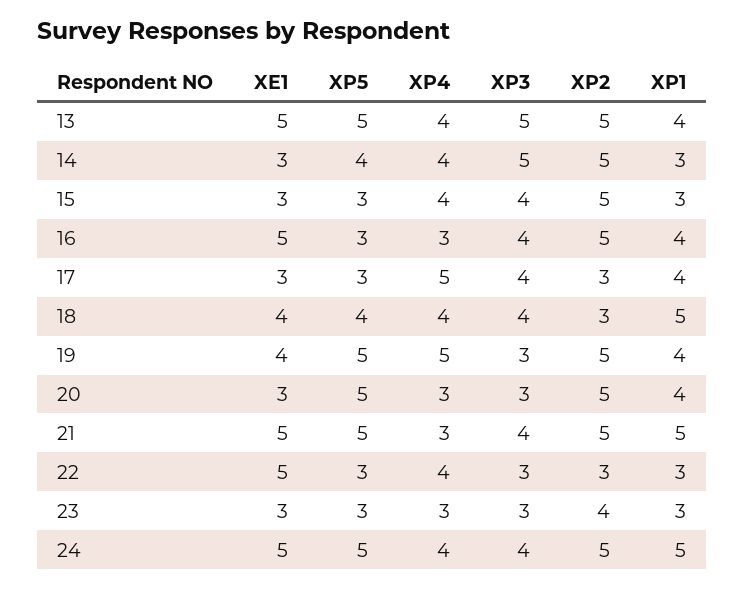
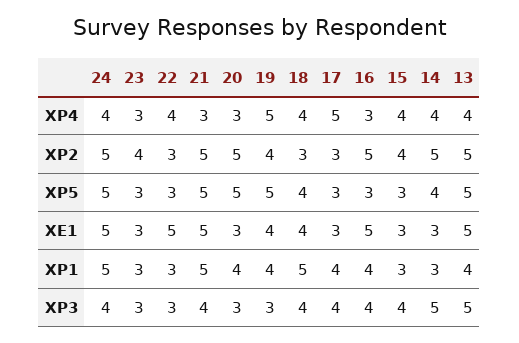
XP2, 15: 5 -> 4
XP2, 19: 5 -> 4

